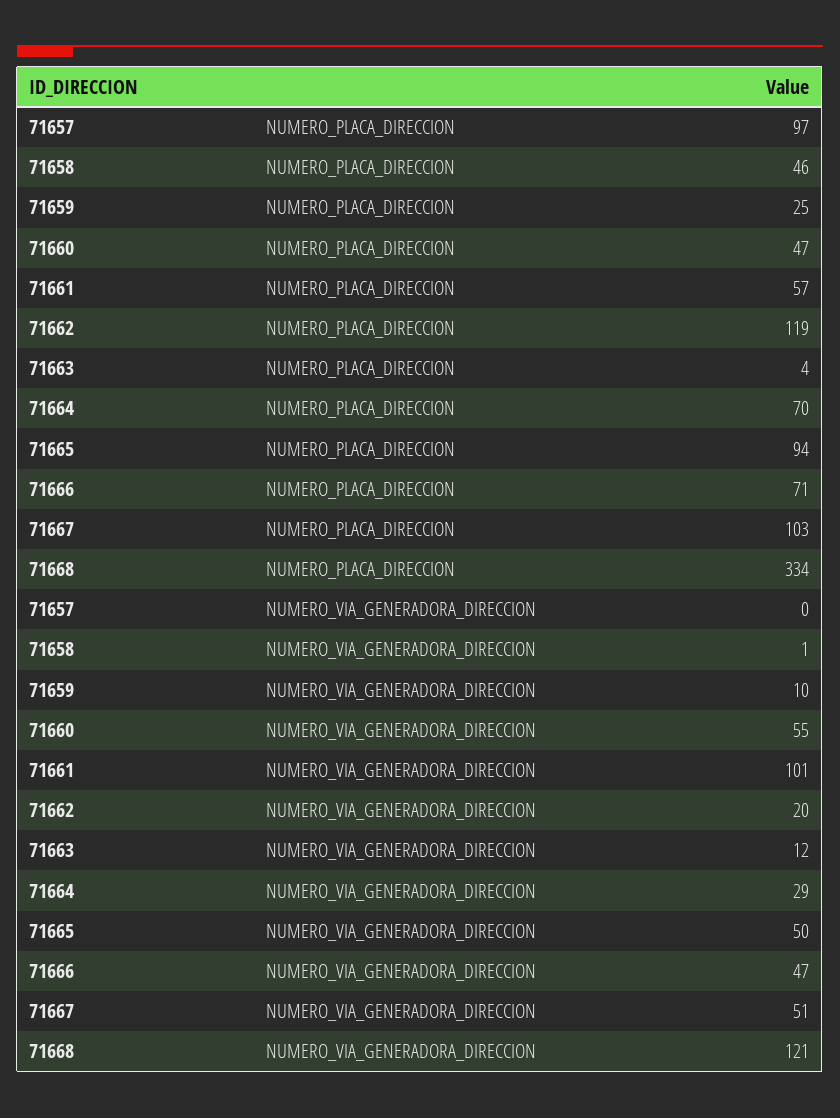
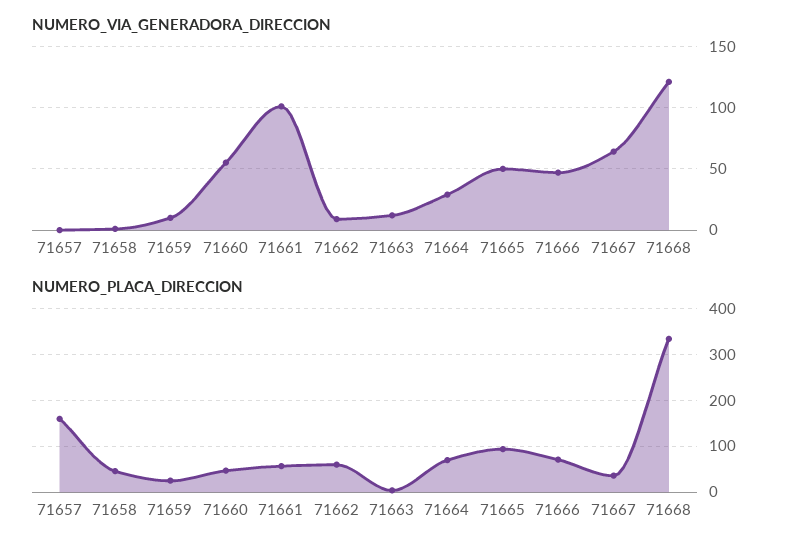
NUMERO_PLACA_DIRECCION, 71657: 97 -> 160
NUMERO_PLACA_DIRECCION, 71662: 119 -> 60
NUMERO_PLACA_DIRECCION, 71667: 103 -> 40
NUMERO_VIA_GENERADORA_DIRECCION, 71662: 20 -> 10
NUMERO_VIA_GENERADORA_DIRECCION, 71667: 51 -> 65

